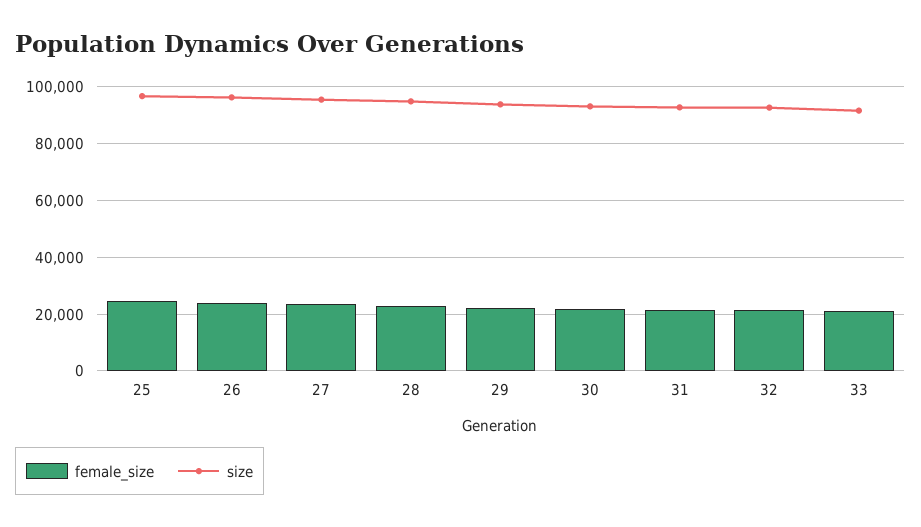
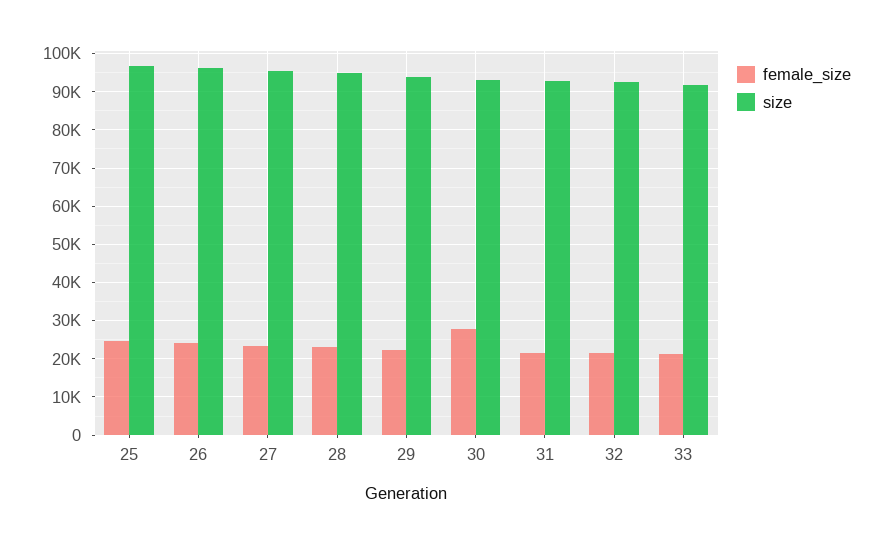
female_size, 30: 22500 -> 28000

